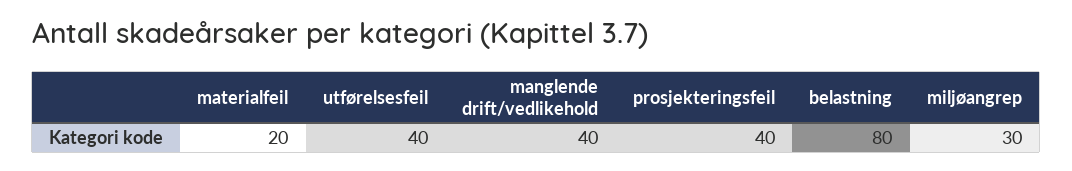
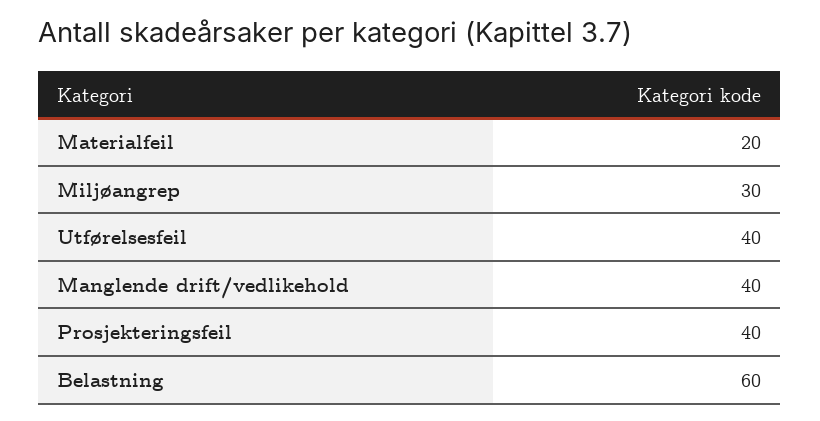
belastning: 80 -> 60

